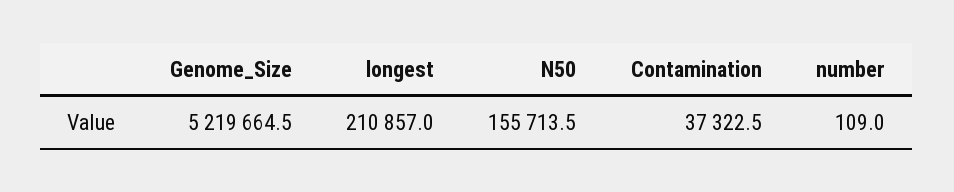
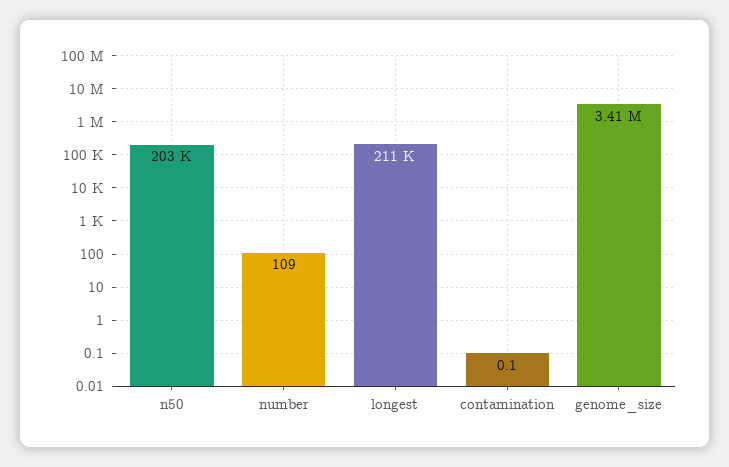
Genome_Size: 5219664.5 -> 3410000
N50: 155713.5 -> 203000
Contamination: 37322.5 -> 0.1

